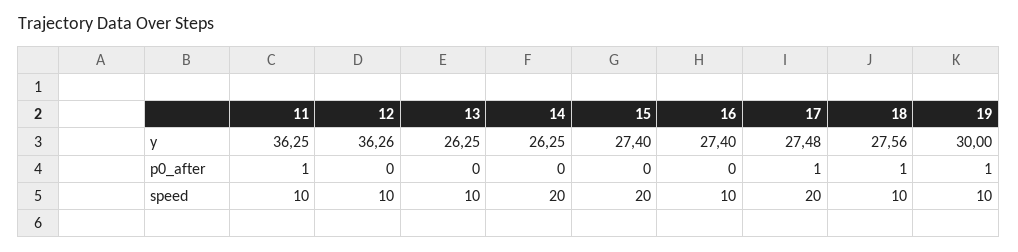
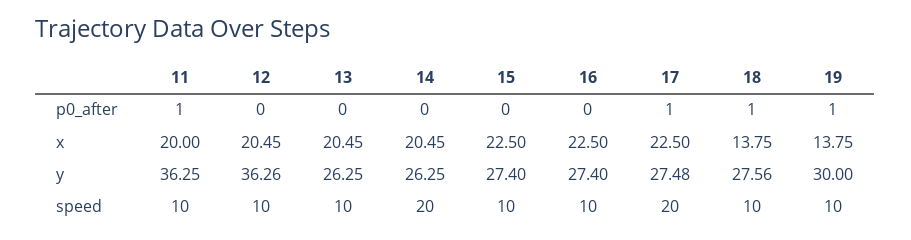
15, speed: 20 -> 10
11, x: none -> 20
12, x: none -> 20.45
13, x: none -> 20.45
14, x: none -> 20.45
15, x: none -> 22.5
16, x: none -> 22.5
17, x: none -> 22.5
18, x: none -> 13.75
19, x: none -> 13.75

